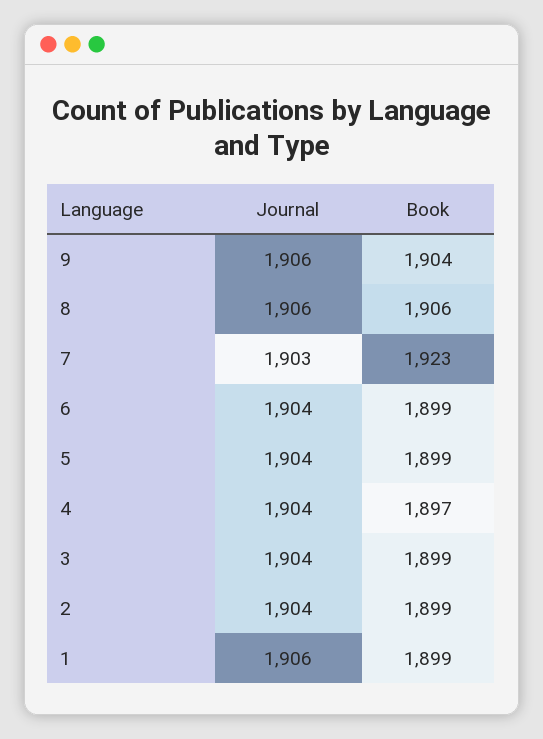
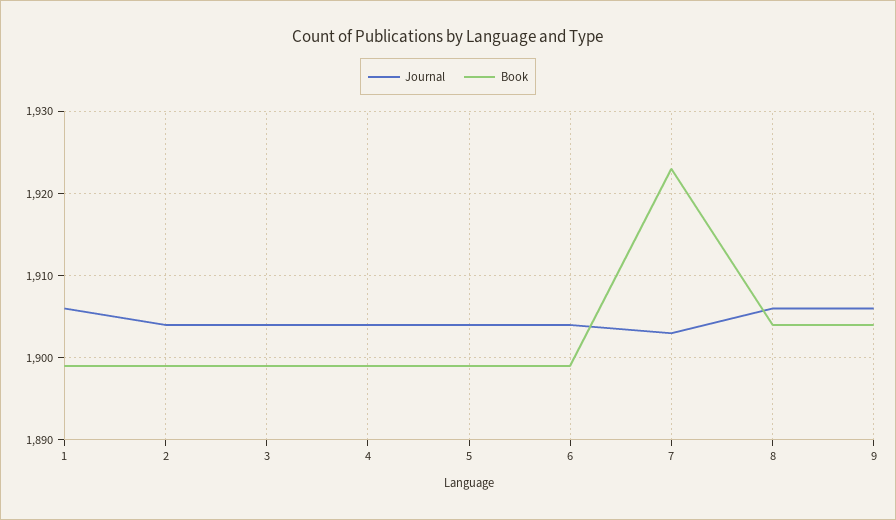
Book, 8: 1906 -> 1904
Book, 4: 1897 -> 1899

